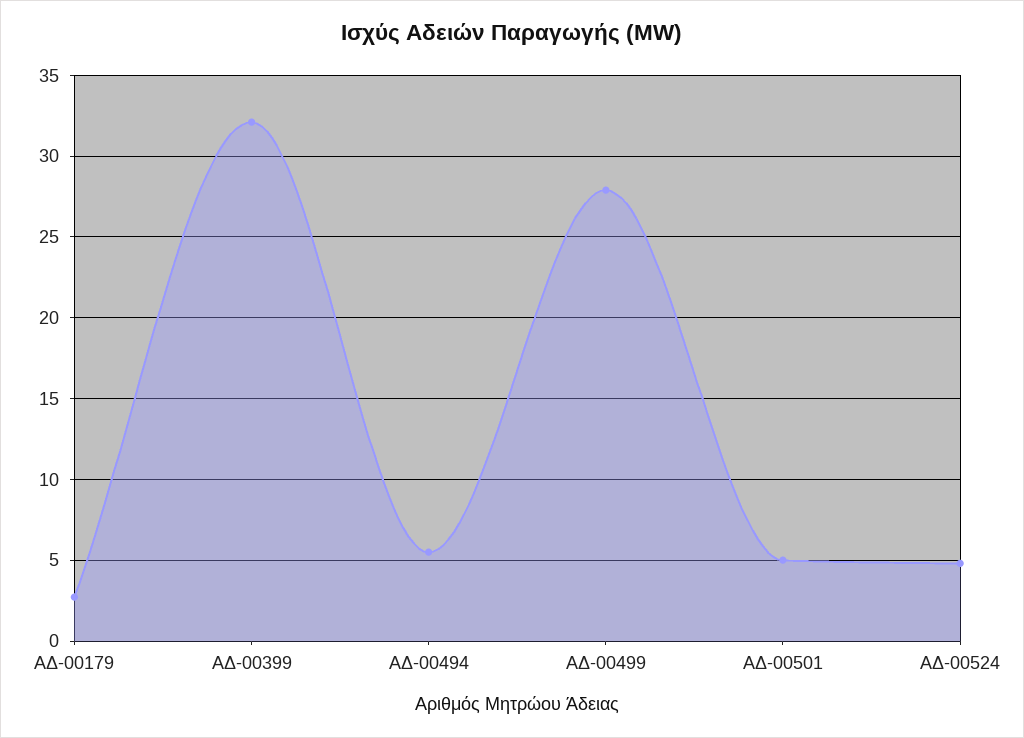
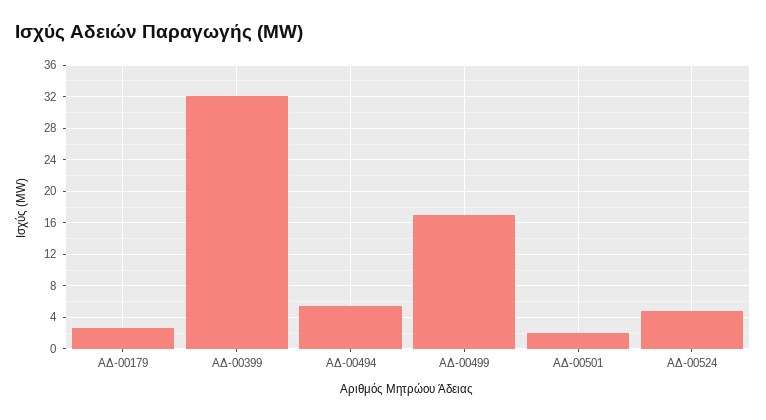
ΑΔ-00499: 28 -> 17
ΑΔ-00501: 5 -> 2

